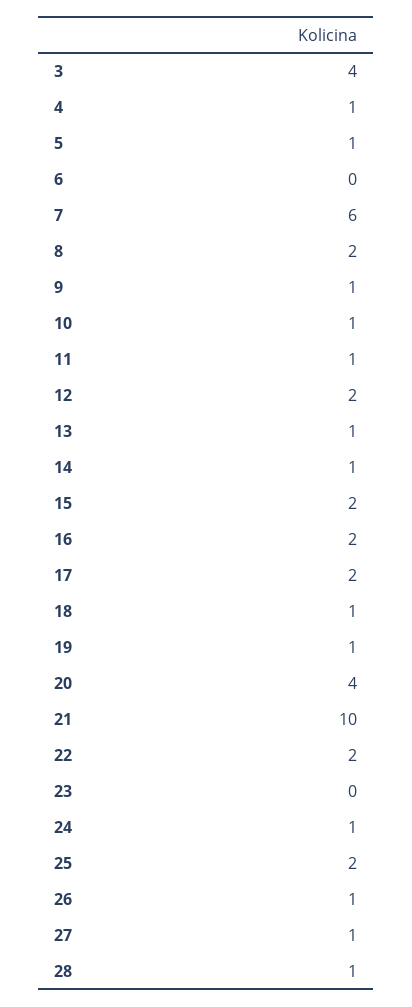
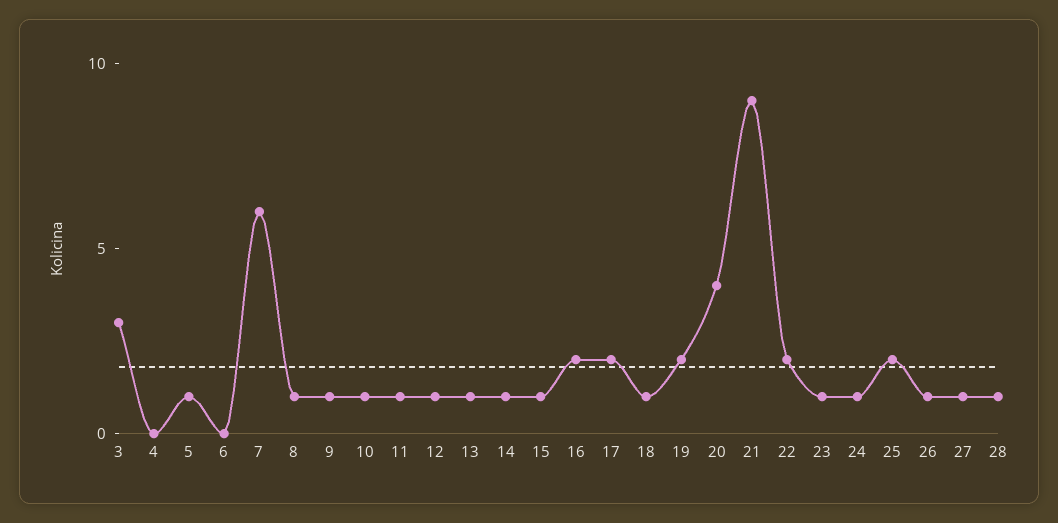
3: 4 -> 3
4: 1 -> 0
8: 2 -> 1
12: 2 -> 1
15: 2 -> 1
19: 1 -> 2
21: 10 -> 9
23: 0 -> 1

